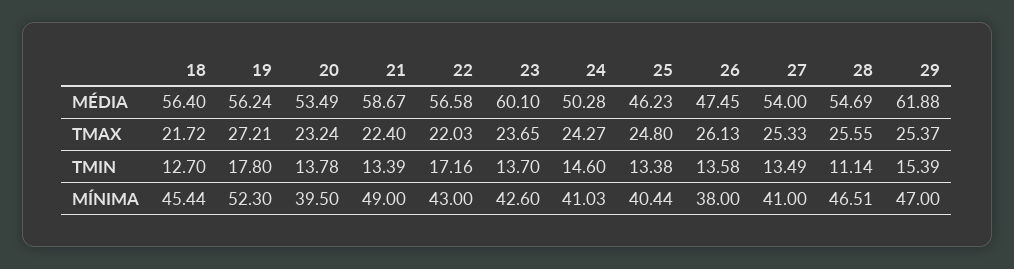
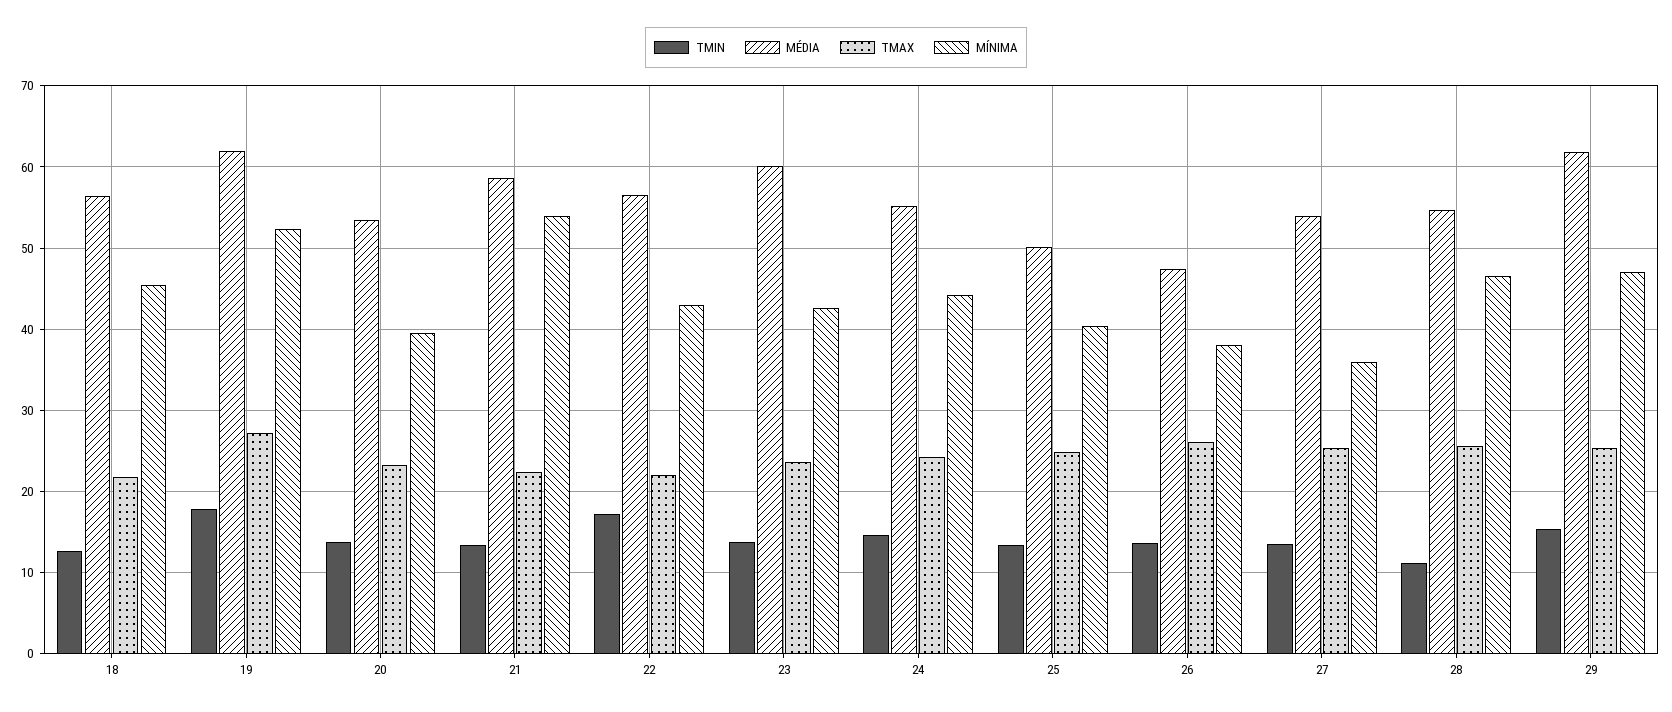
MÉDIA, 19: 56.24 -> 62
MÉDIA, 24: 50.28 -> 55
MÉDIA, 25: 46.23 -> 50
MÍNIMA, 21: 49 -> 54
MÍNIMA, 24: 41.03 -> 44
MÍNIMA, 27: 41 -> 36

